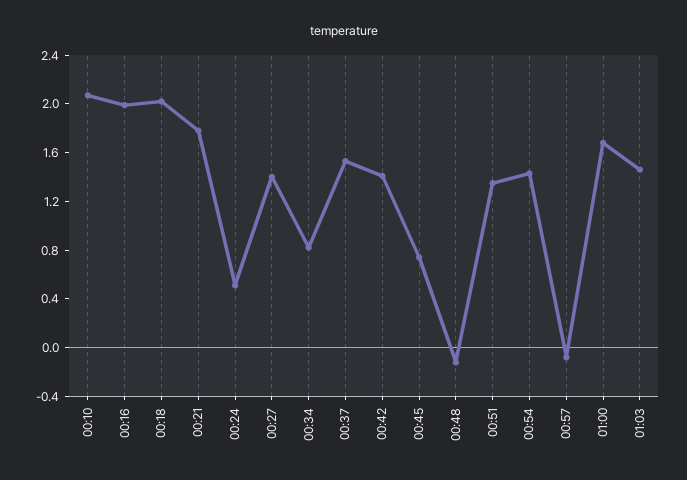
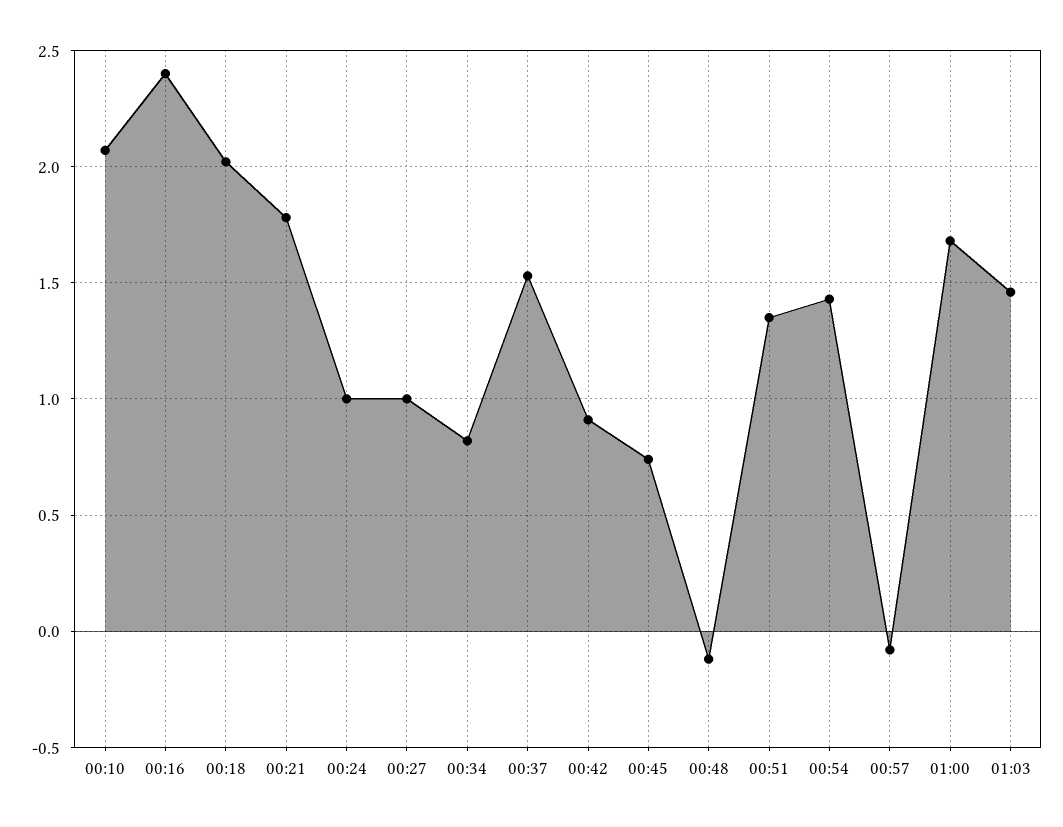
00:16: 2 -> 2.4
00:24: 0.5 -> 1
00:27: 1.4 -> 1
00:42: 1.4 -> 0.9

